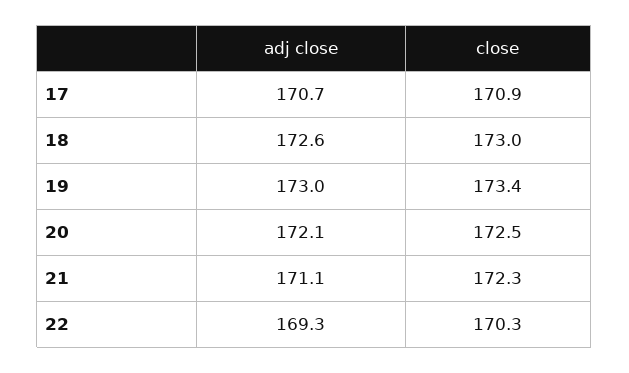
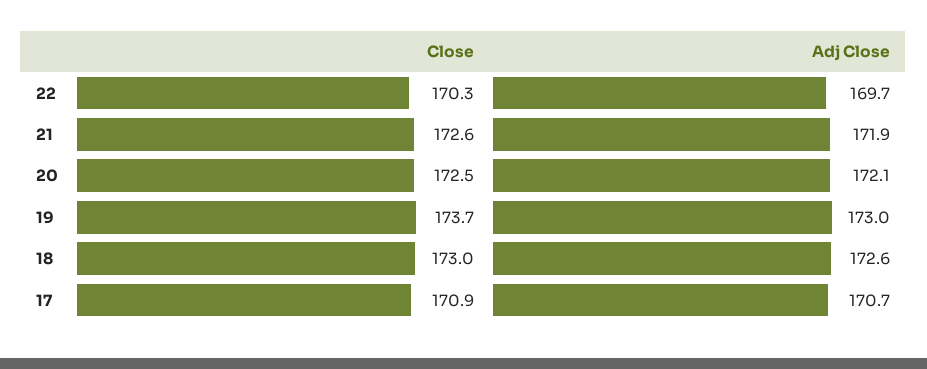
close, 19: 173.4 -> 173.7
adj close, 21: 171.1 -> 171.9
close, 21: 172.3 -> 172.6
adj close, 22: 169.3 -> 169.7

